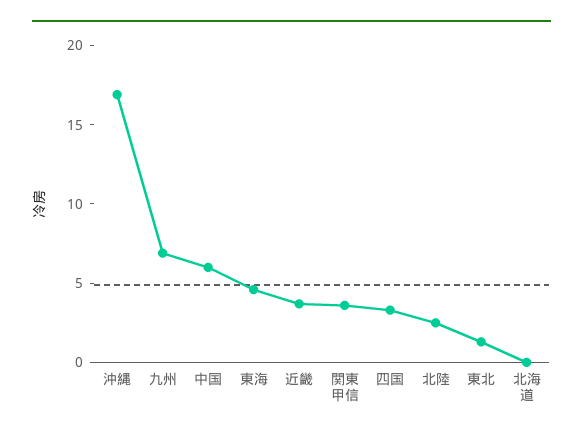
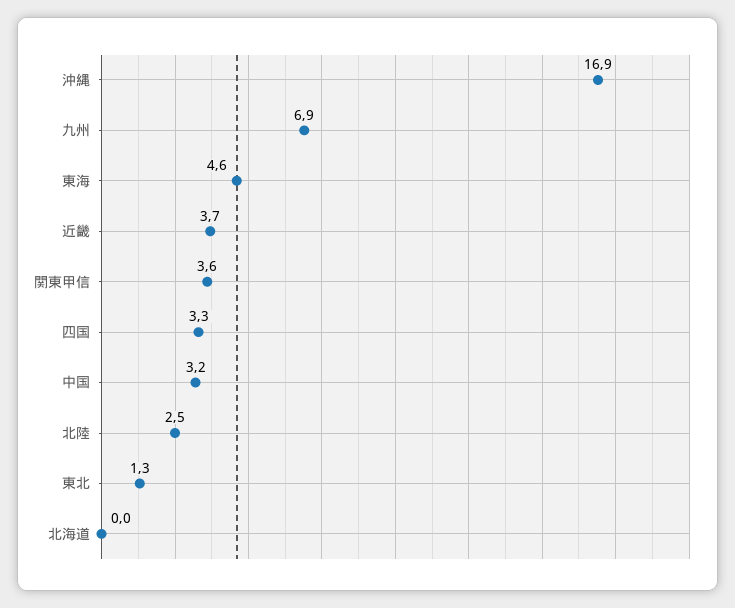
中国: 6 -> 3.2

